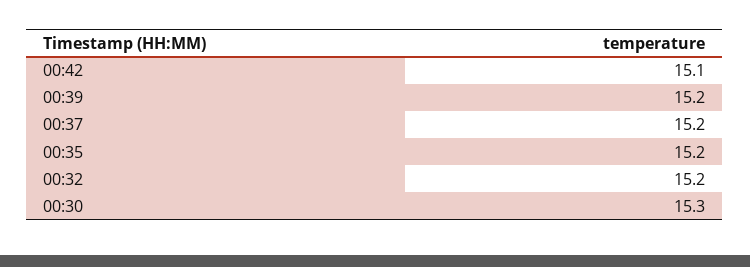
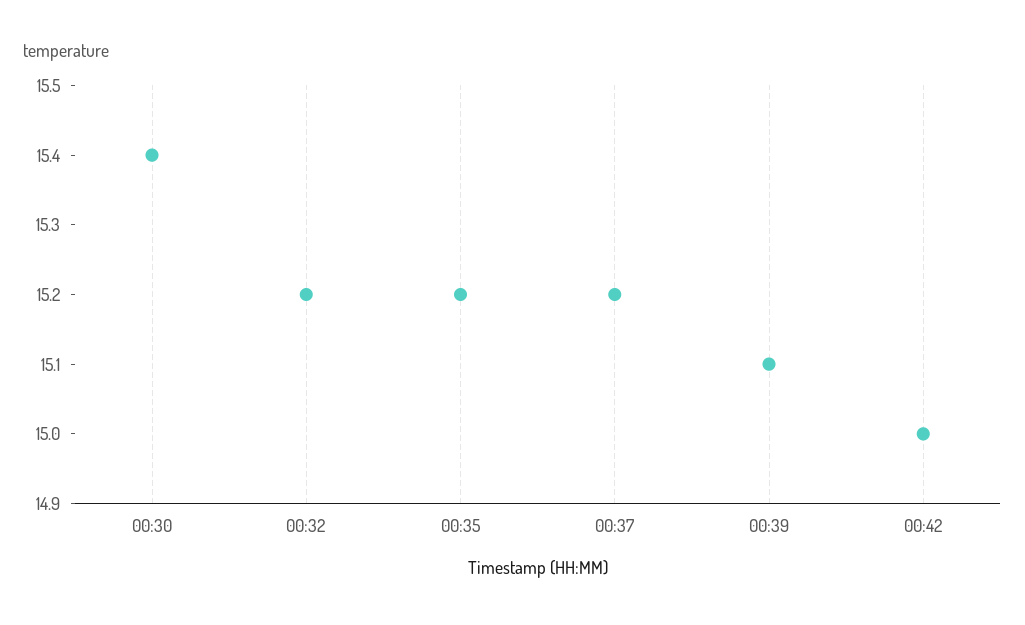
00:42: 15.1 -> 15
00:39: 15.2 -> 15.1
00:30: 15.3 -> 15.4

